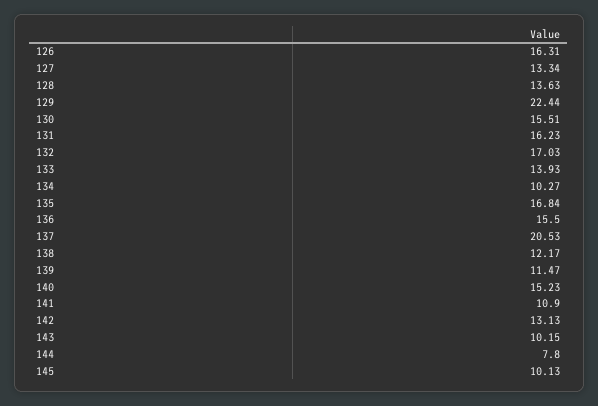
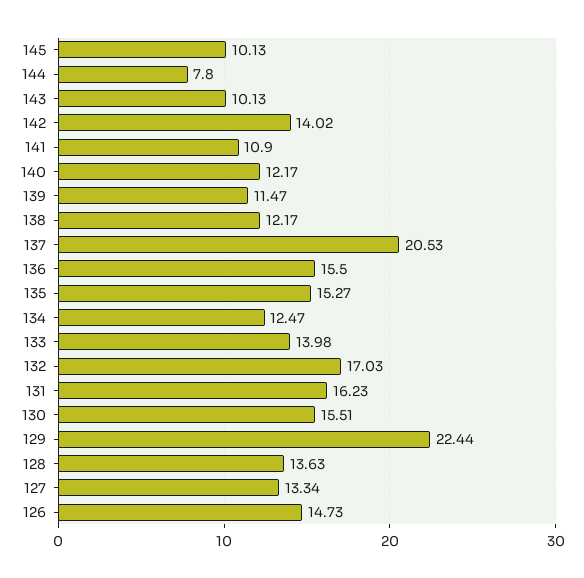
126: 16.31 -> 14.73
133: 13.93 -> 13.98
134: 10.27 -> 12.47
135: 16.84 -> 15.27
140: 15.23 -> 12.17
142: 13.13 -> 14.02
143: 10.15 -> 10.13

